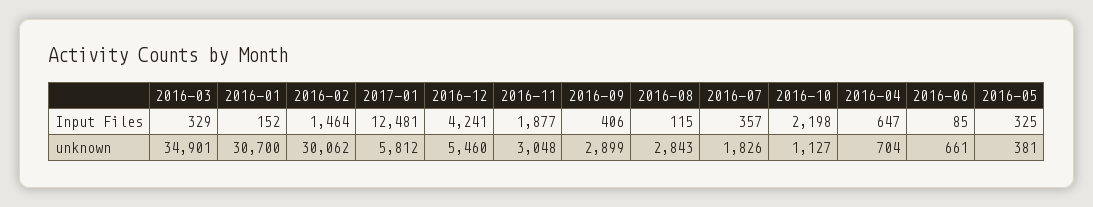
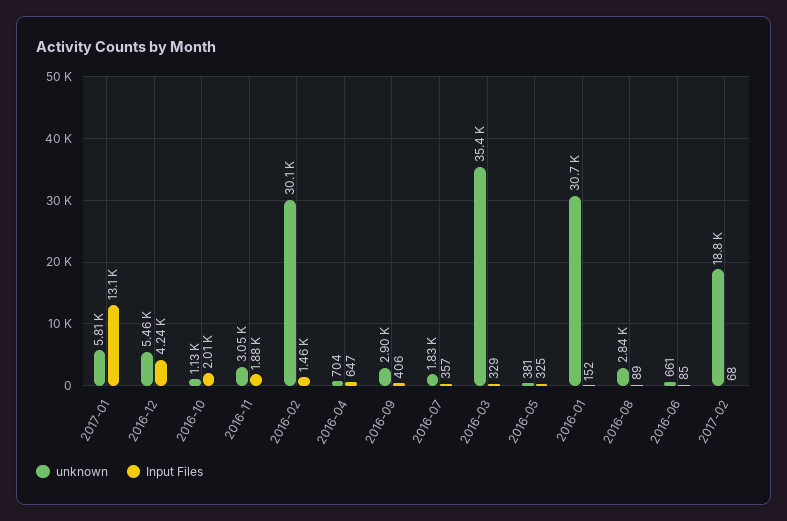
Input Files, 2017-01: 12481 -> 13100
Input Files, 2016-08: 115 -> 89
Input Files, 2016-10: 2198 -> 2010
unknown, 2016-03: 34901 -> 35400
unknown, 2017-02: none -> 18800
Input Files, 2017-02: none -> 68

